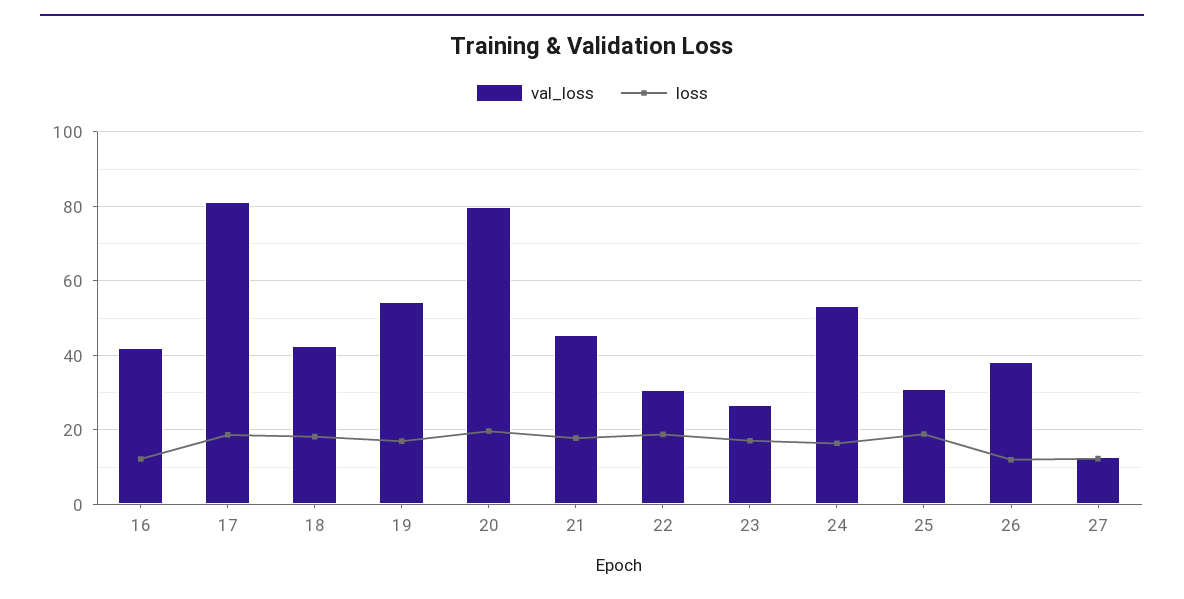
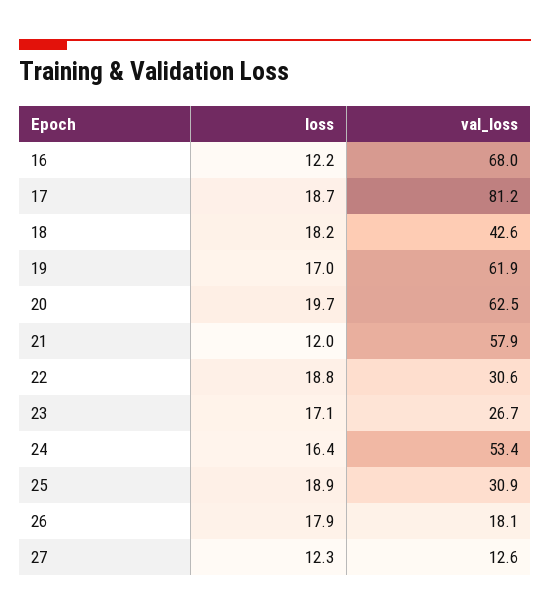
val_loss, 16: 42 -> 68
val_loss, 19: 54 -> 61.9
val_loss, 20: 80 -> 62.5
val_loss, 21: 46 -> 57.9
loss, 21: 18 -> 12
val_loss, 26: 38 -> 18.1
loss, 26: 12 -> 17.9

